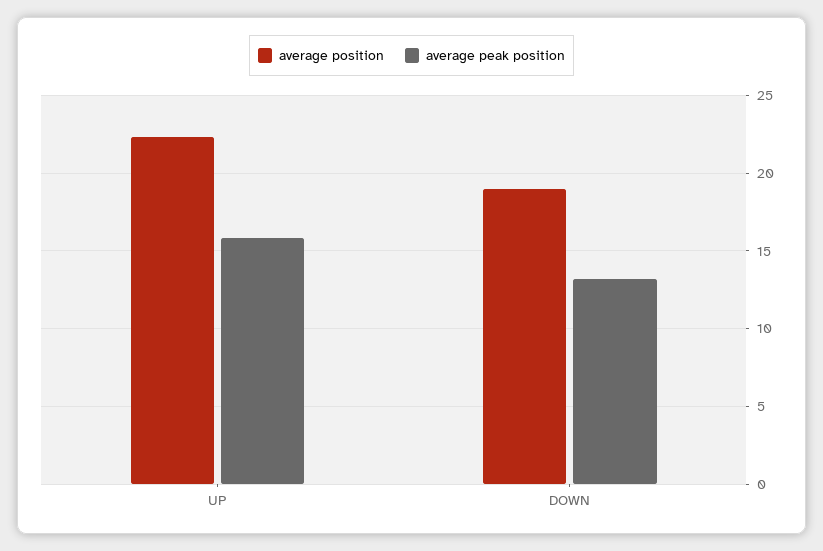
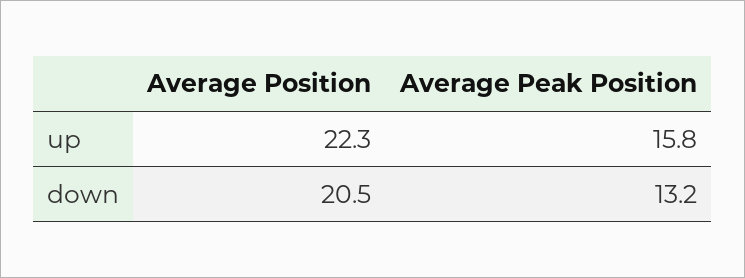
average position, DOWN: 19 -> 20.5

